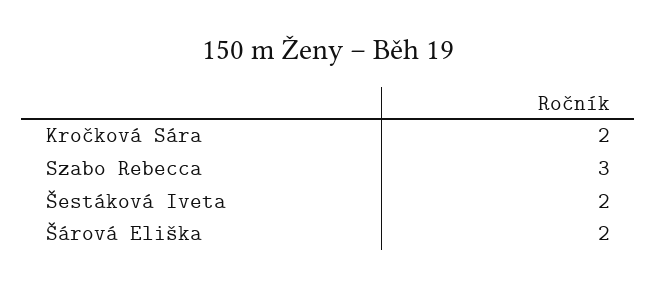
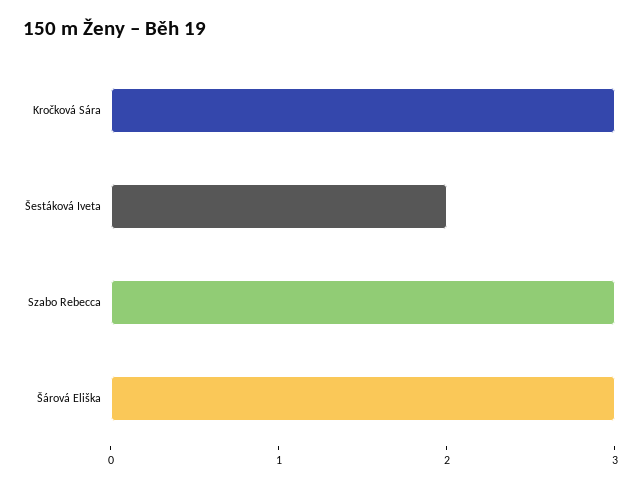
Kročková Sára: 2 -> 3
Šárová Eliška: 2 -> 3

